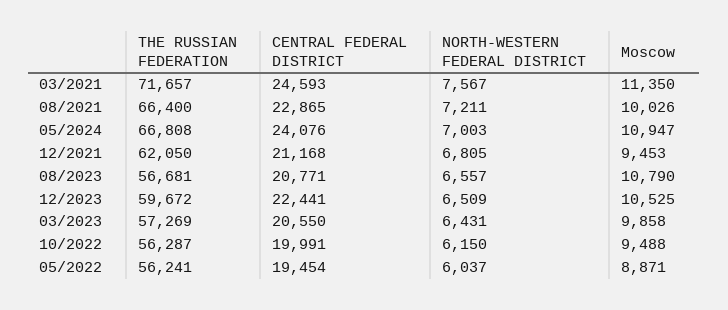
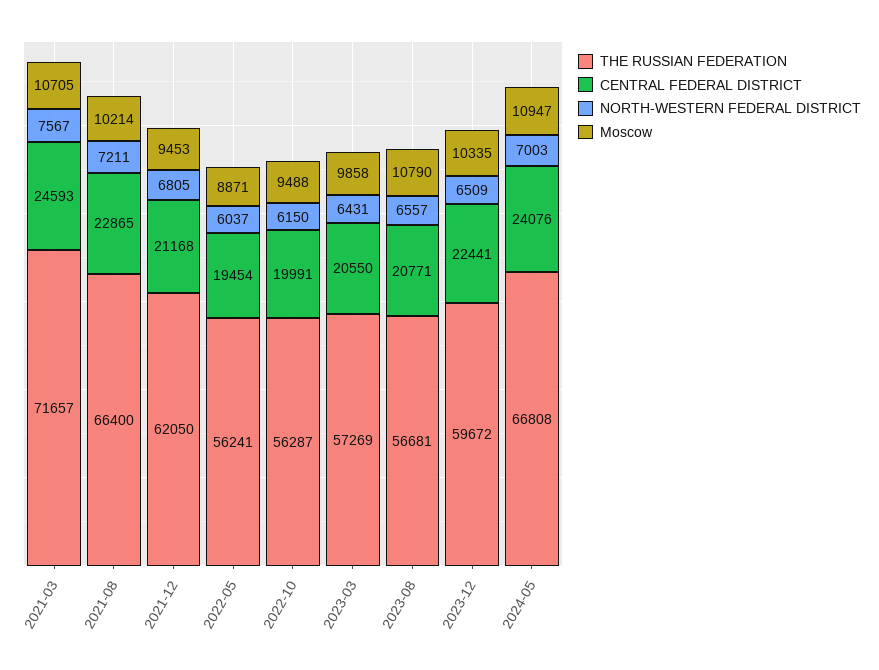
Moscow, 03/2021: 11350 -> 10705
Moscow, 08/2021: 10026 -> 10214
Moscow, 12/2023: 10525 -> 10335

